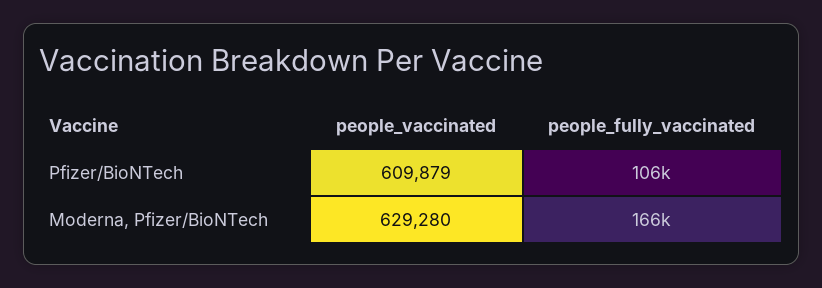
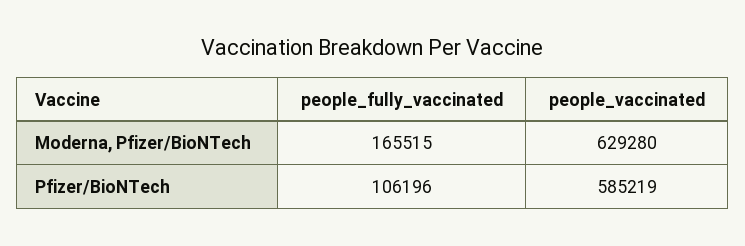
people_vaccinated, Pfizer/BioNTech: 609879 -> 585219

